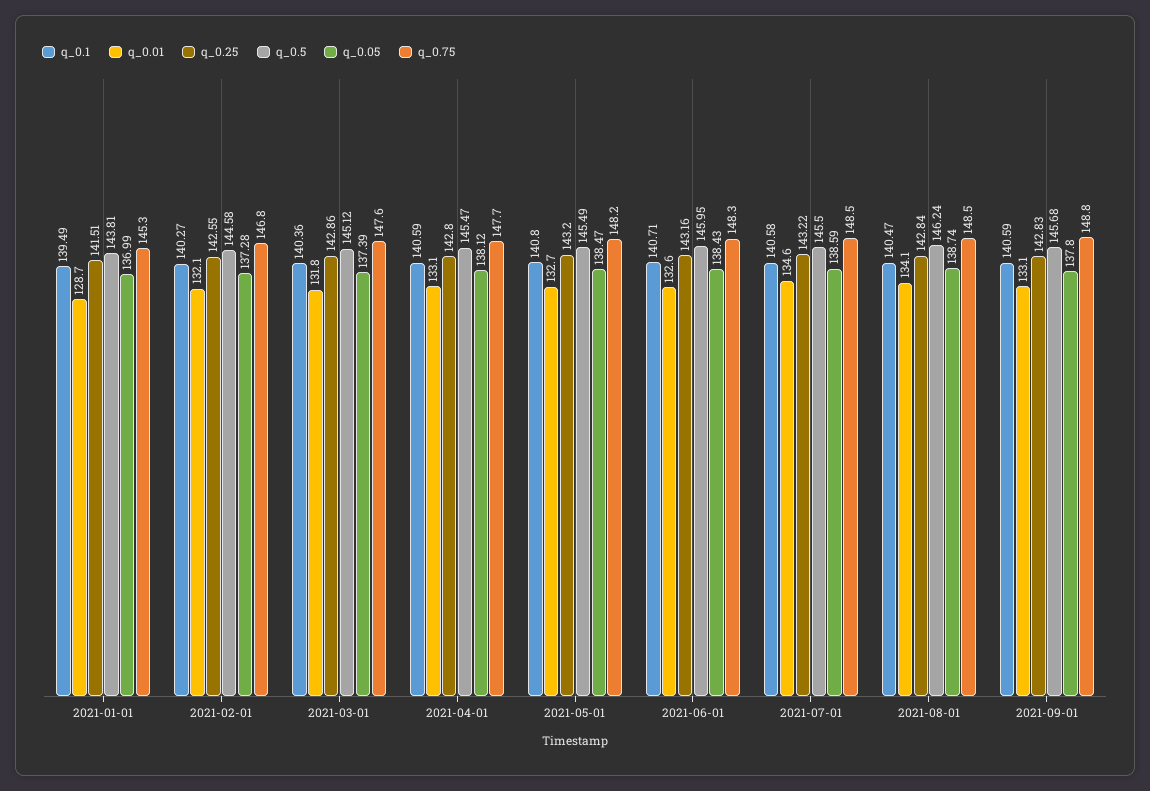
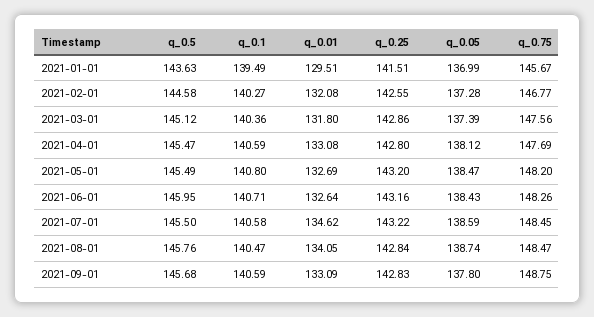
q_0.01, 2021-01-01: 128.7 -> 129.51
q_0.5, 2021-01-01: 143.81 -> 143.63
q_0.75, 2021-01-01: 145.3 -> 145.67
q_0.5, 2021-08-01: 146.24 -> 145.76

